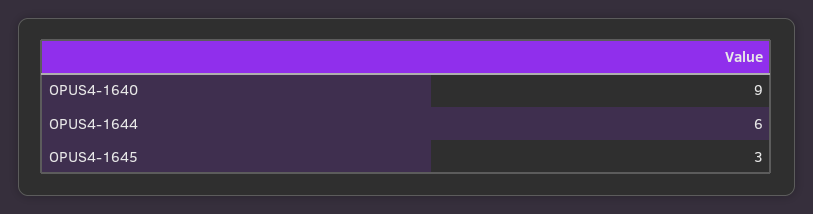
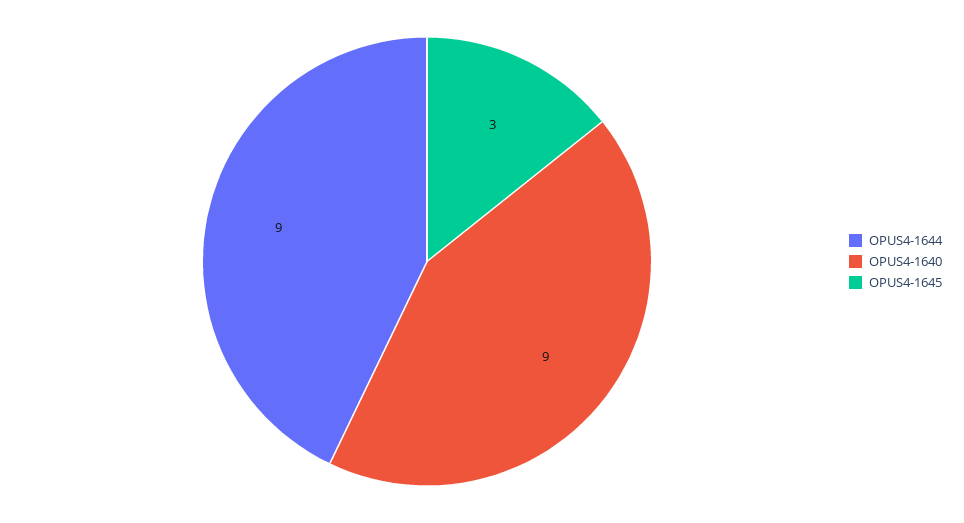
OPUS4-1644: 6 -> 9

